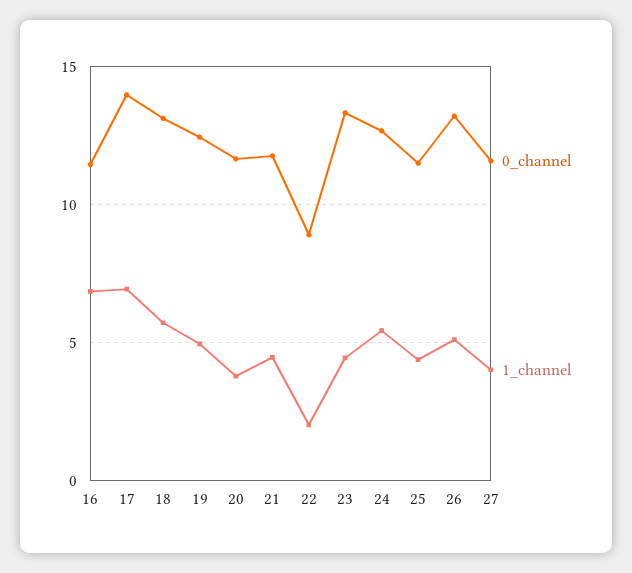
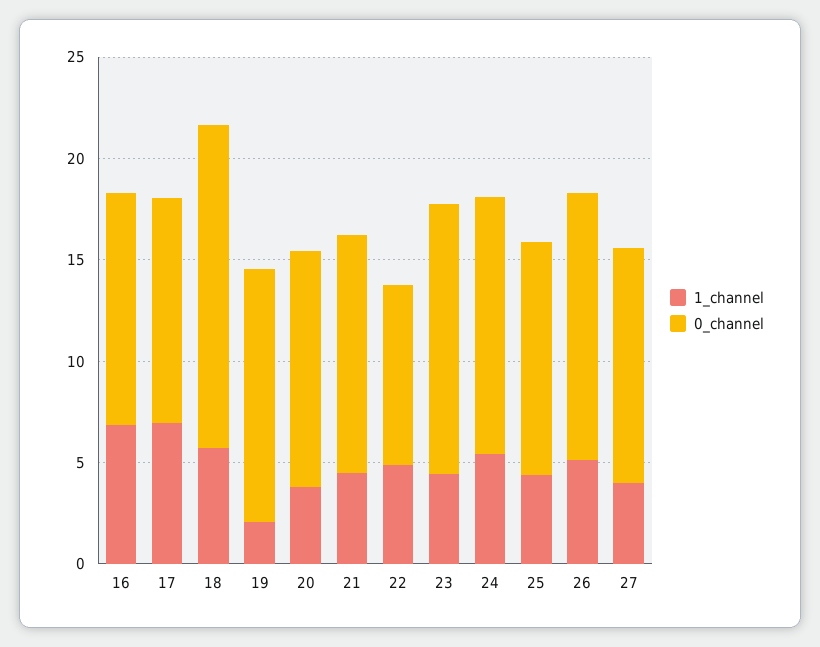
0_channel, 17: 14 -> 11
0_channel, 18: 13 -> 16
1_channel, 19: 5 -> 2
1_channel, 22: 2 -> 5

